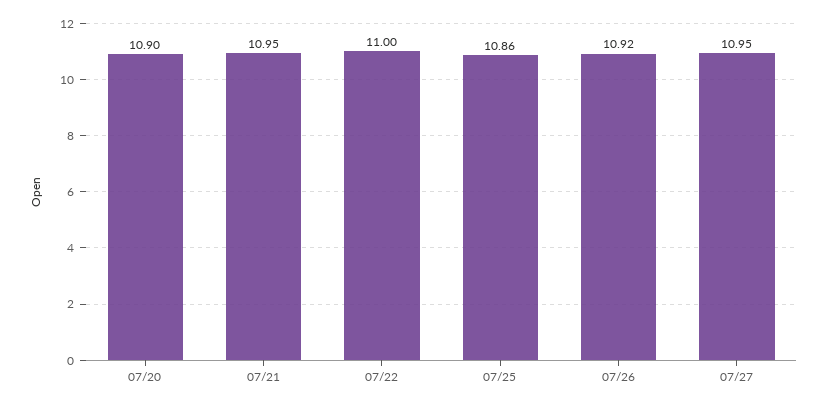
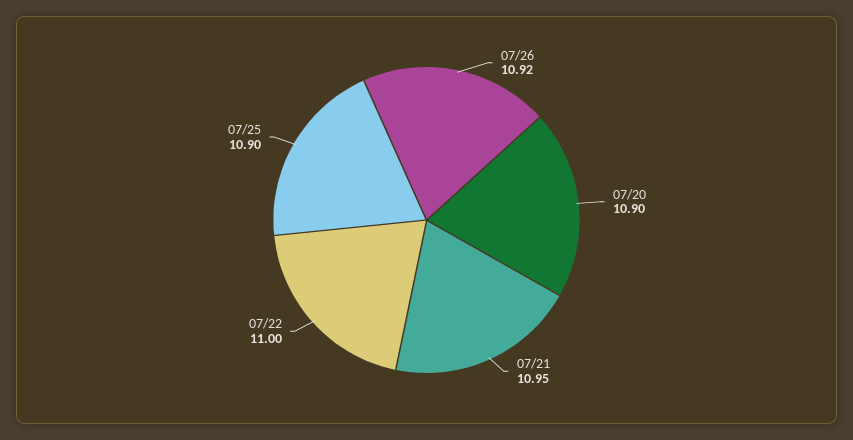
07/25: 10.86 -> 10.9
07/27: 10.95 -> none

